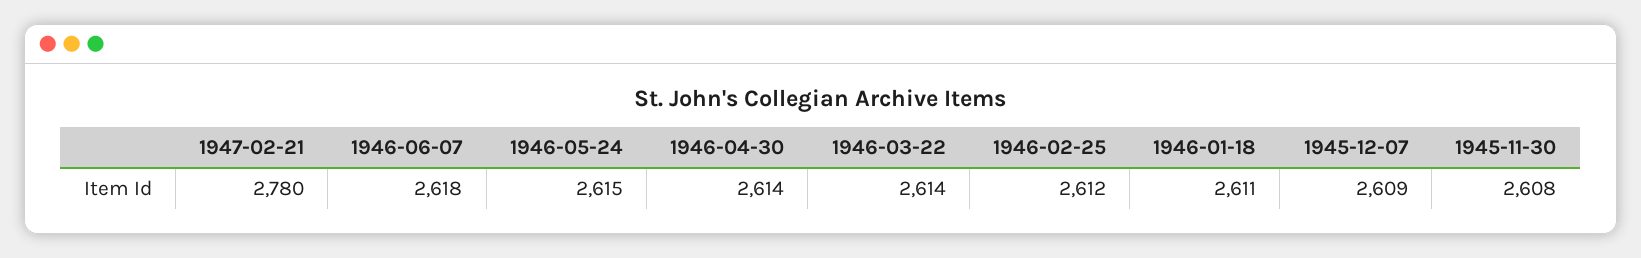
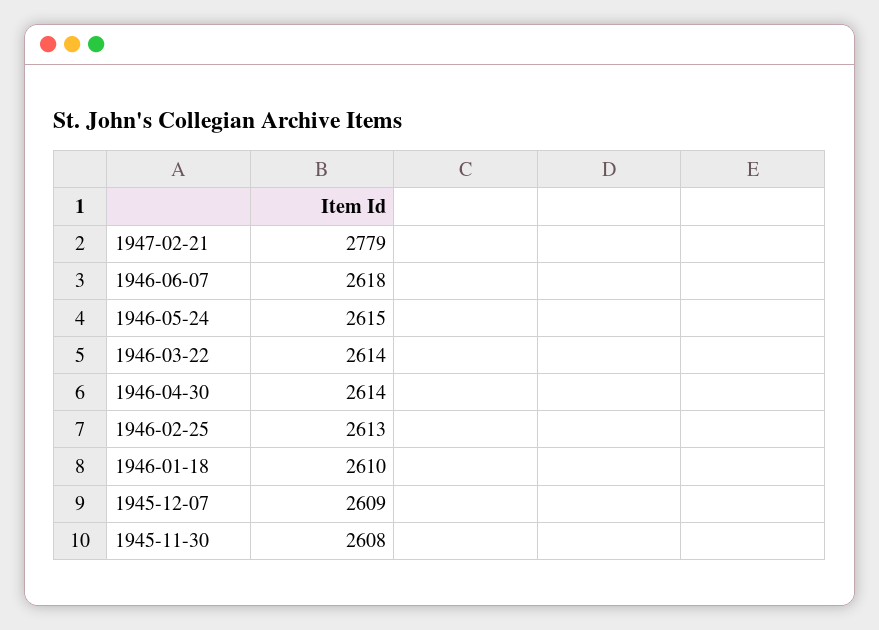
1947-02-21: 2780 -> 2779
1946-02-25: 2612 -> 2613
1946-01-18: 2611 -> 2610

